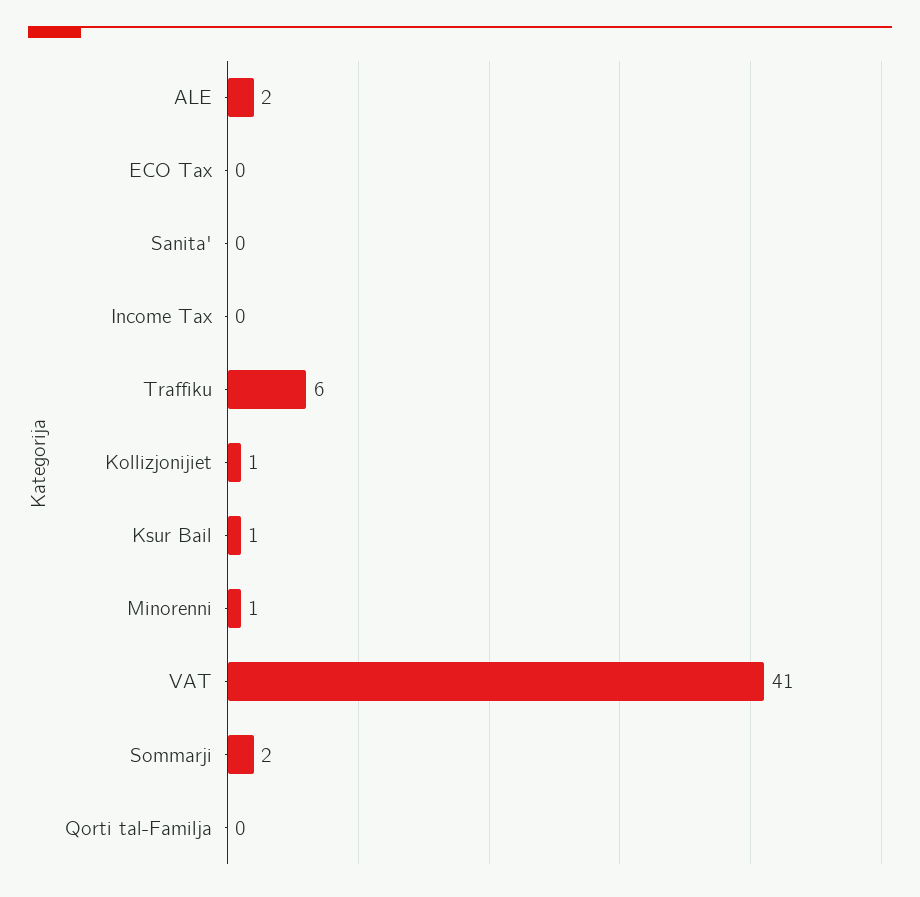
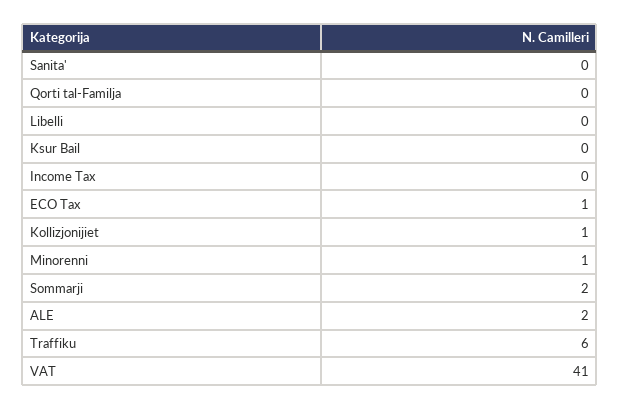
ECO Tax: 0 -> 1
Ksur Bail: 1 -> 0
Libelli: none -> 0

